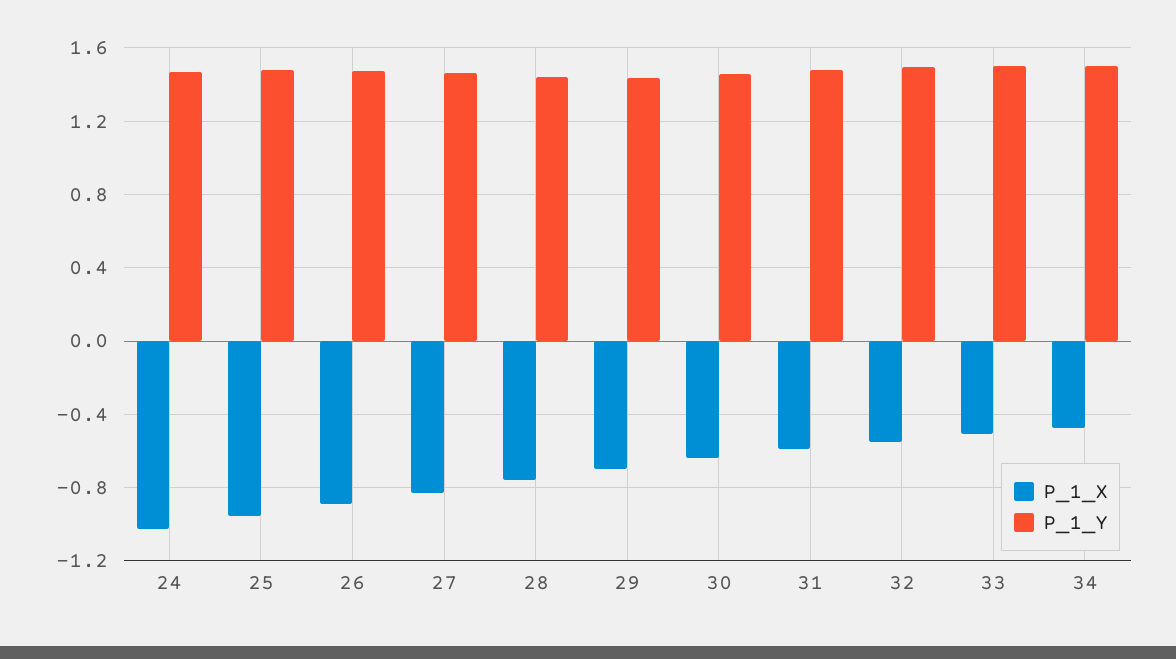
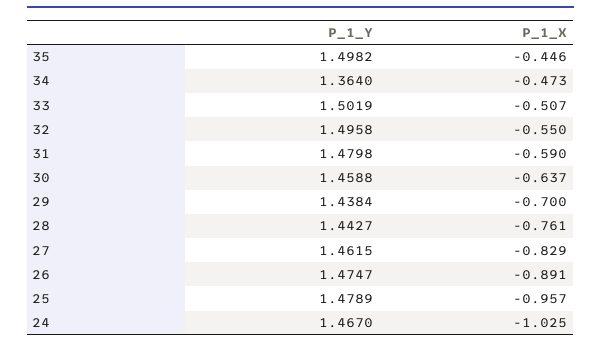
P_1_Y, 34: 1.5 -> 1.364
P_1_Y, 35: none -> 1.4982
P_1_X, 35: none -> -0.446

